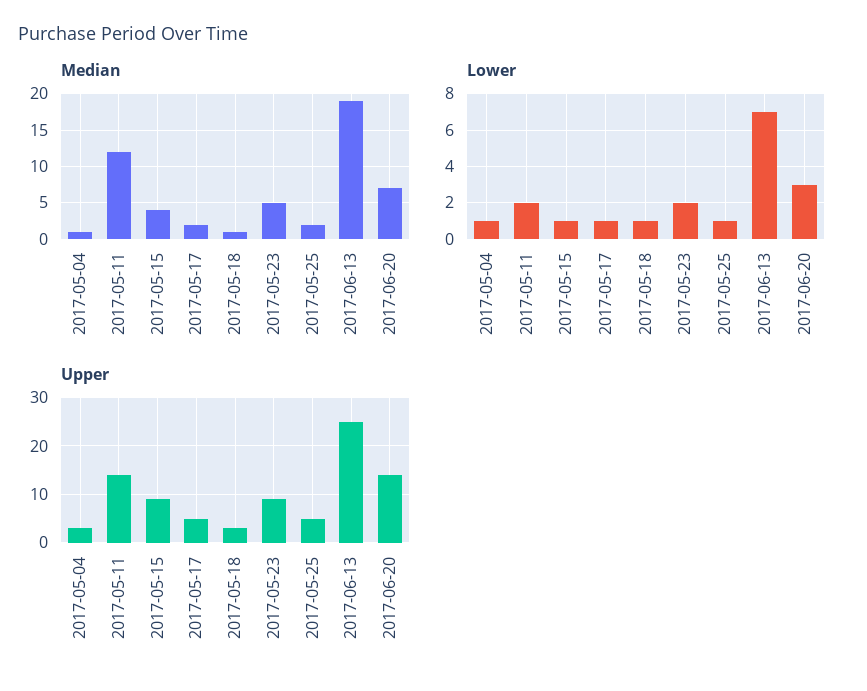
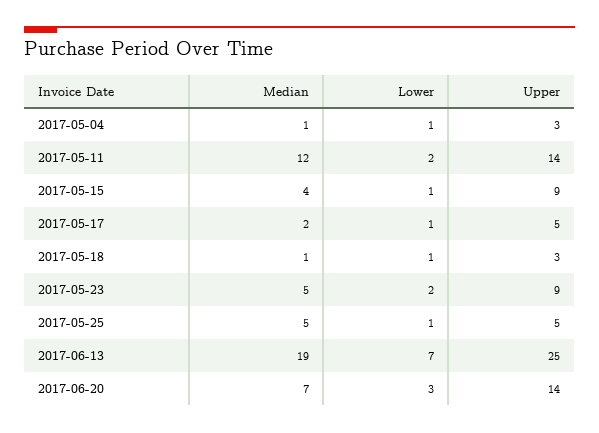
Median, 2017-05-25: 2 -> 5

